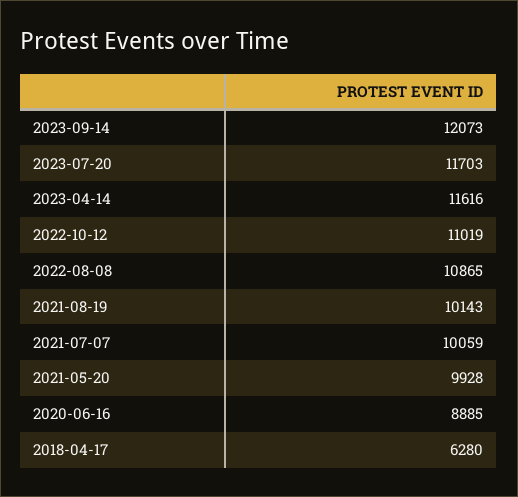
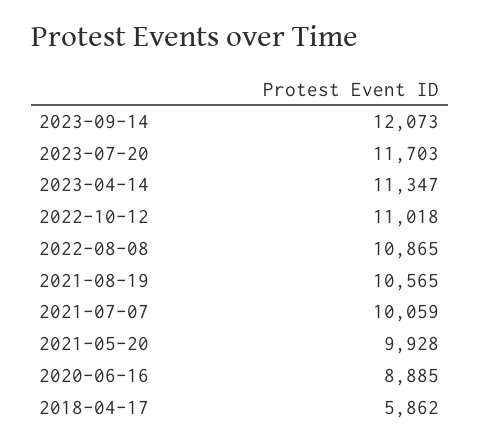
2023-04-14: 11616 -> 11347
2022-10-12: 11019 -> 11018
2021-08-19: 10143 -> 10565
2018-04-17: 6280 -> 5862

